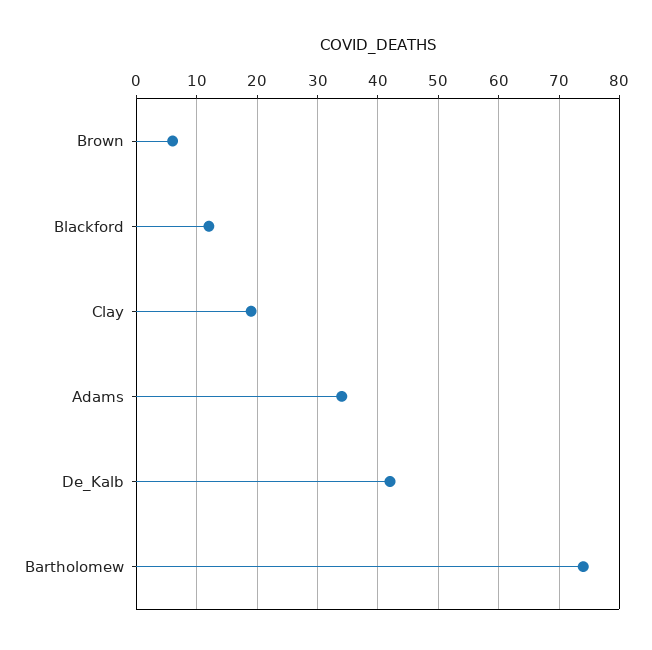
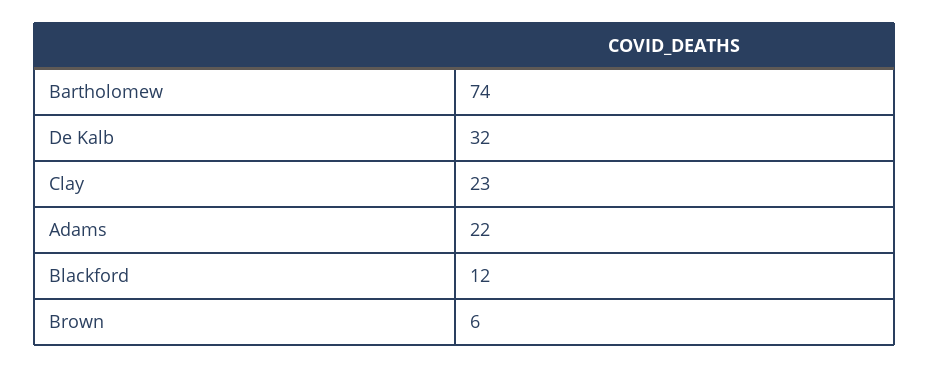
Clay: 19 -> 23
Adams: 34 -> 22
De_Kalb: 42 -> 32

